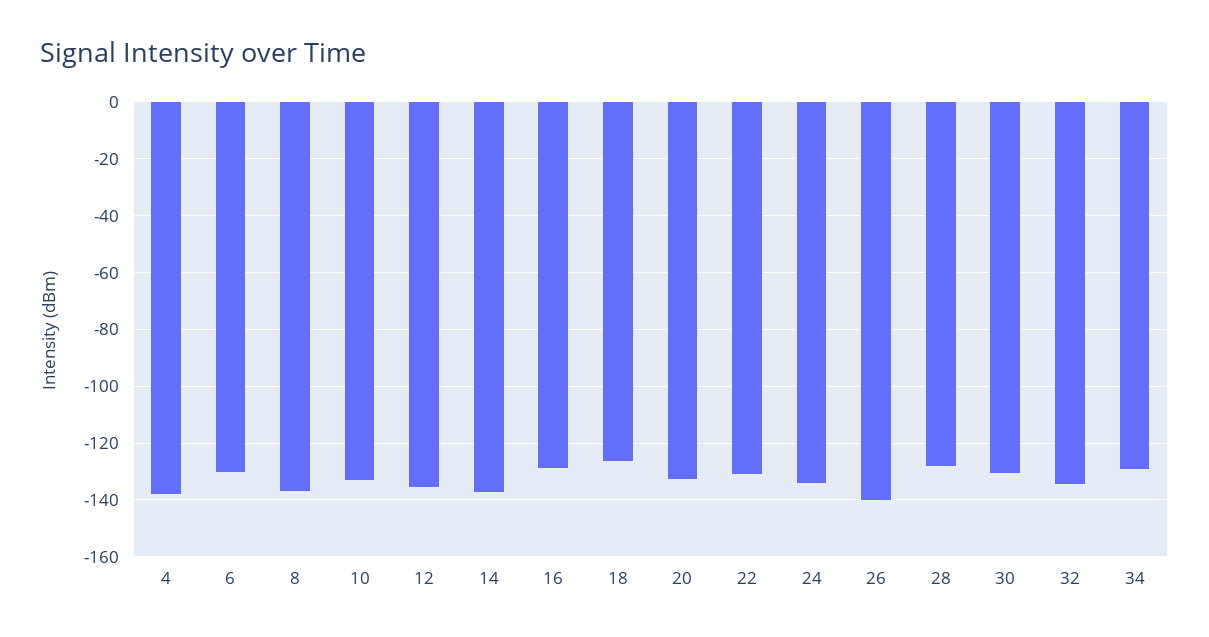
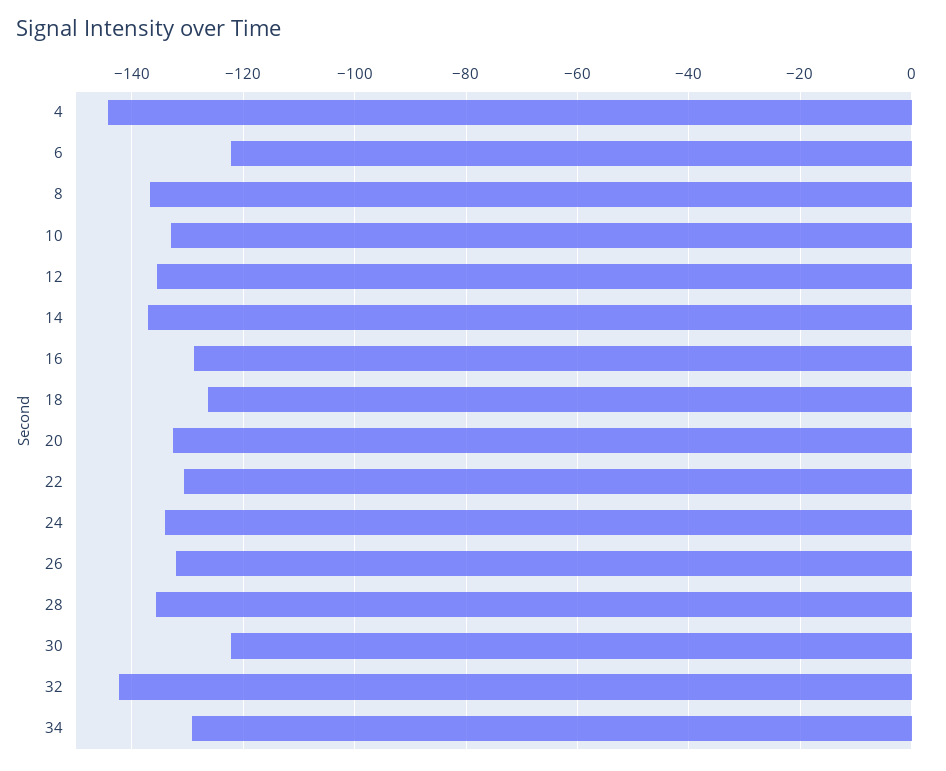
4: -137.5 -> -144
6: -130 -> -122
26: -140 -> -132
28: -127.5 -> -136
30: -130 -> -122
32: -135 -> -142

